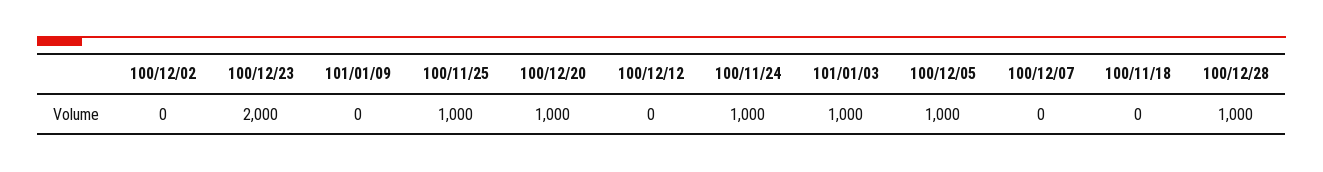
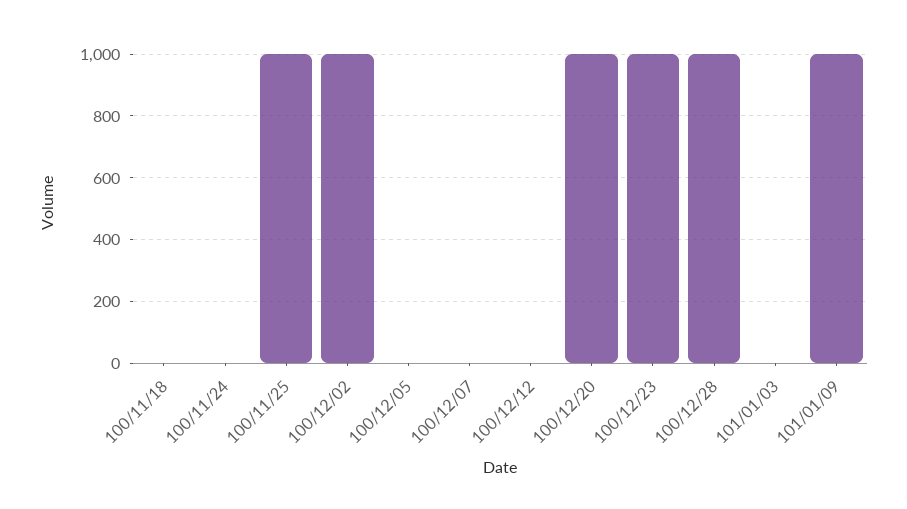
100/12/02: 0 -> 1000
100/12/23: 2000 -> 1000
101/01/09: 0 -> 1000
100/11/24: 1000 -> 0
101/01/03: 1000 -> 0
100/12/05: 1000 -> 0

